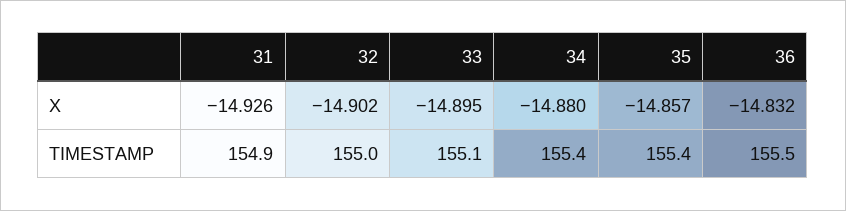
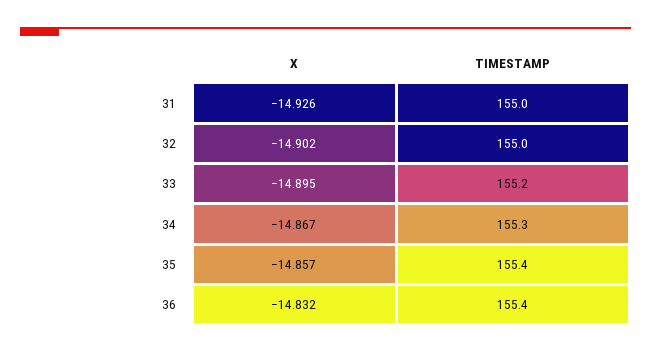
34, X: -14.88 -> -14.867
31, TIMESTAMP: 154.9 -> 155
33, TIMESTAMP: 155.1 -> 155.2
34, TIMESTAMP: 155.4 -> 155.3
36, TIMESTAMP: 155.5 -> 155.4

